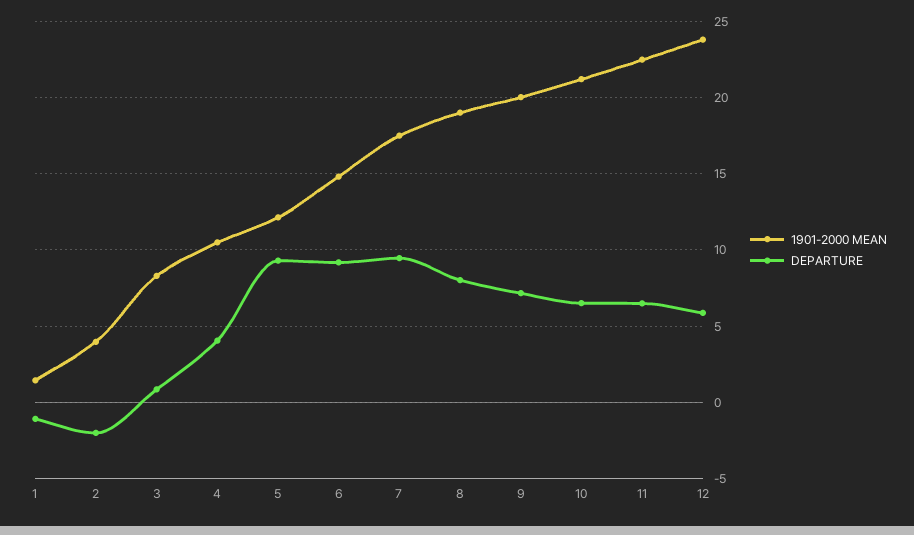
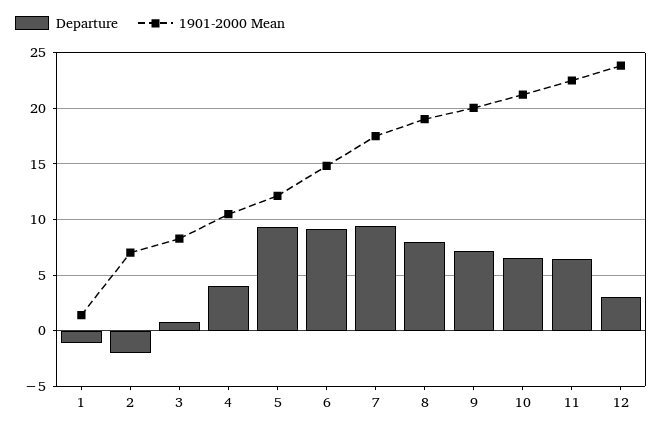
1901-2000 MEAN, 2: 4 -> 7
DEPARTURE, 12: 6 -> 3

